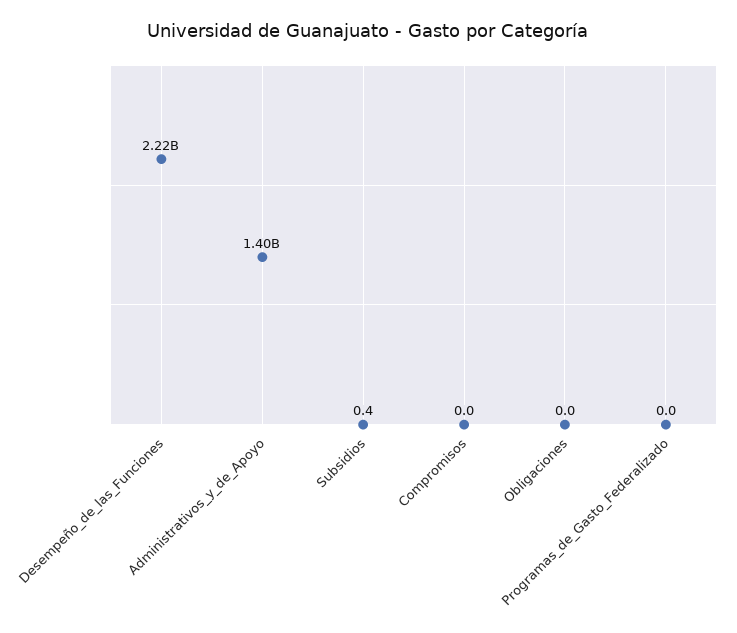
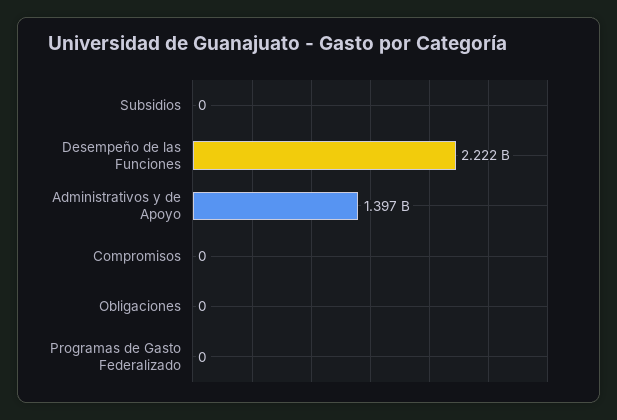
Subsidios: 0.4 -> 0

